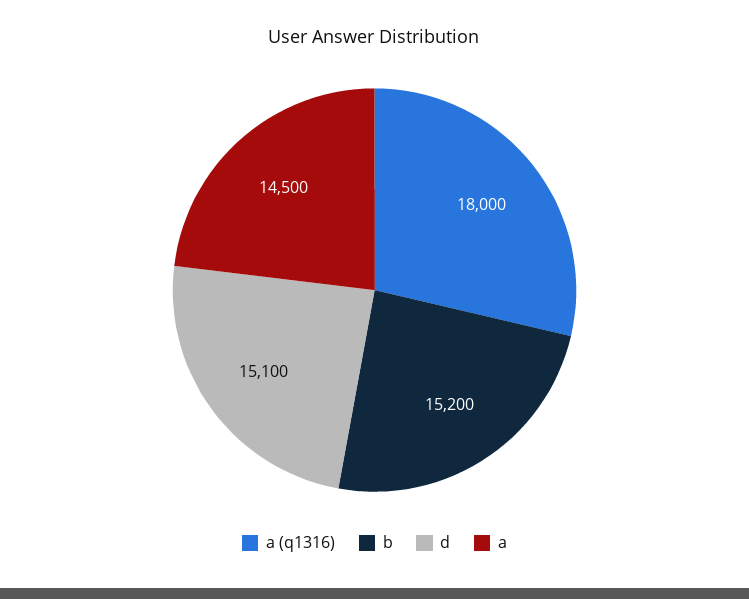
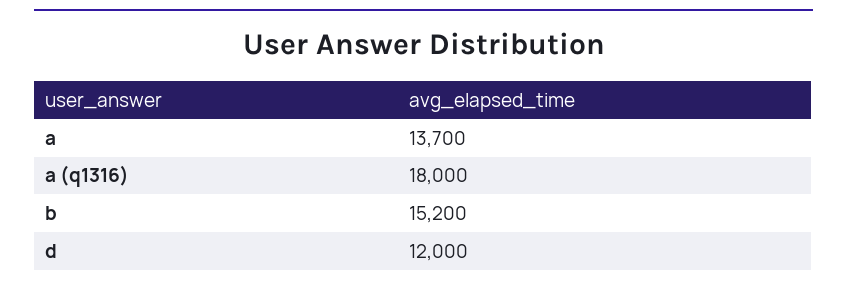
d: 15100 -> 12000
a: 14500 -> 13700

